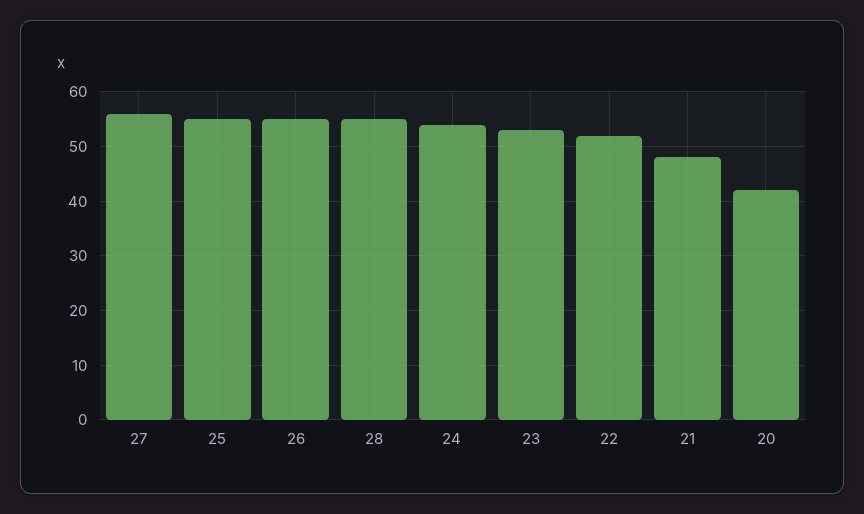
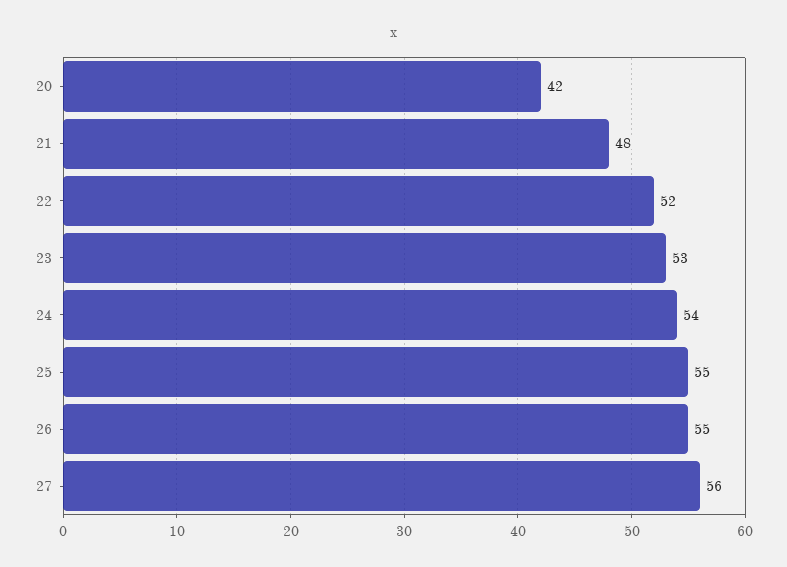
28: 55 -> none

